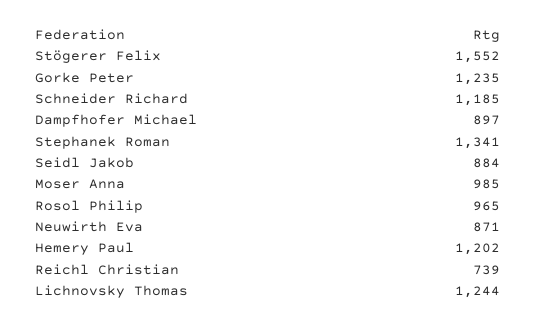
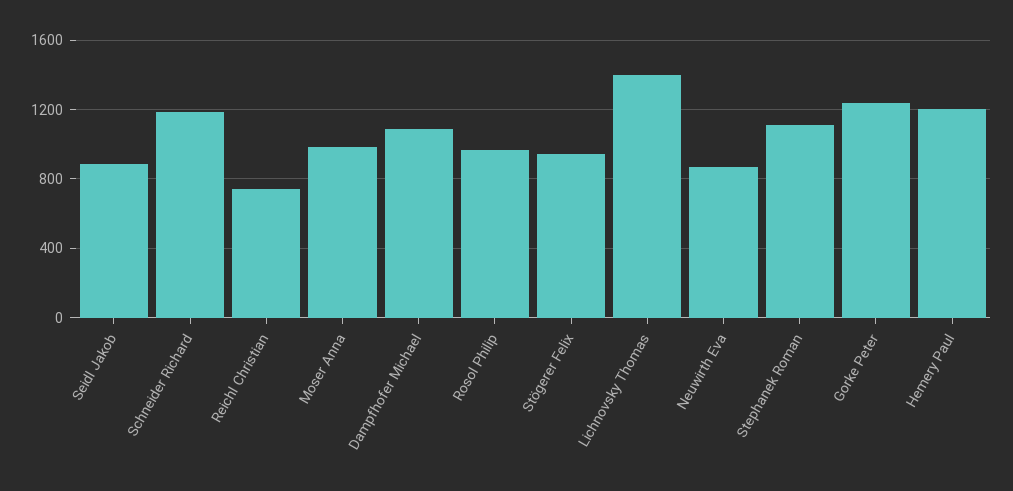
Stögerer Felix: 1552 -> 950
Dampfhofer Michael: 897 -> 1100
Stephanek Roman: 1341 -> 1100
Lichnovsky Thomas: 1244 -> 1400

